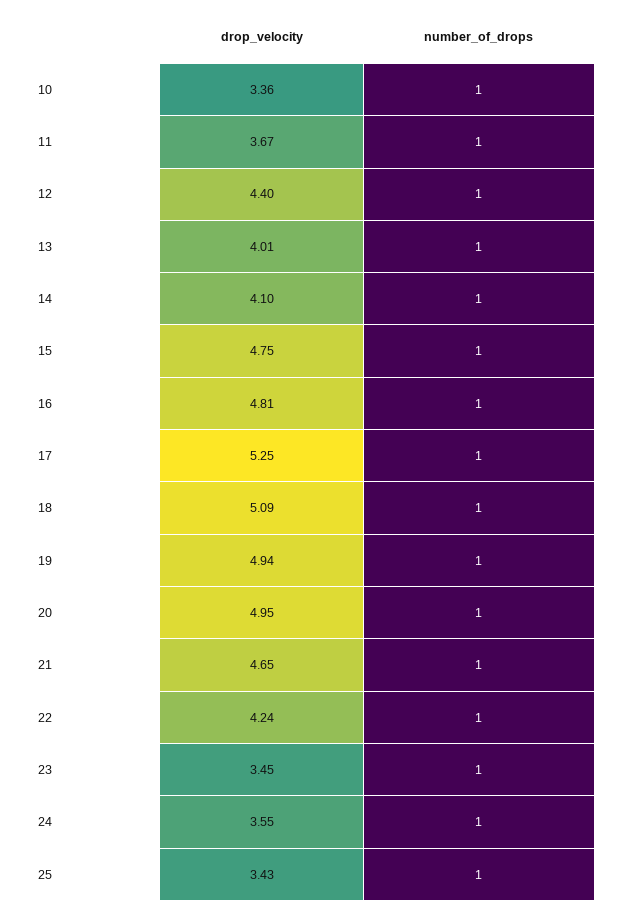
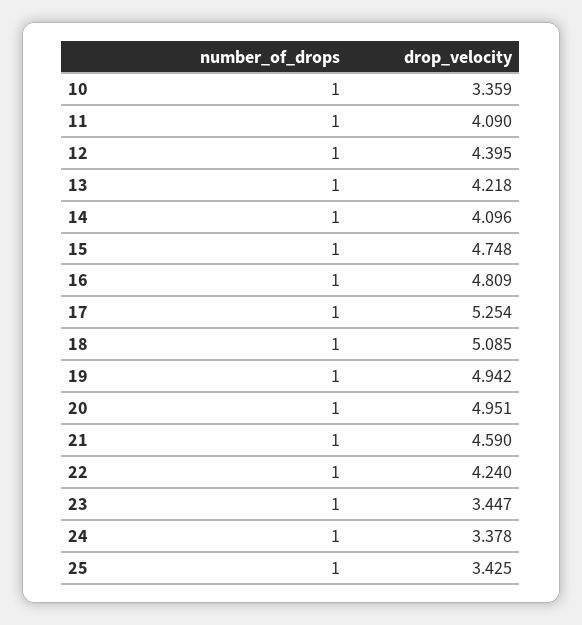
drop_velocity, 11: 3.67 -> 4.09
drop_velocity, 13: 4.01 -> 4.218
drop_velocity, 21: 4.65 -> 4.59
drop_velocity, 24: 3.55 -> 3.378

